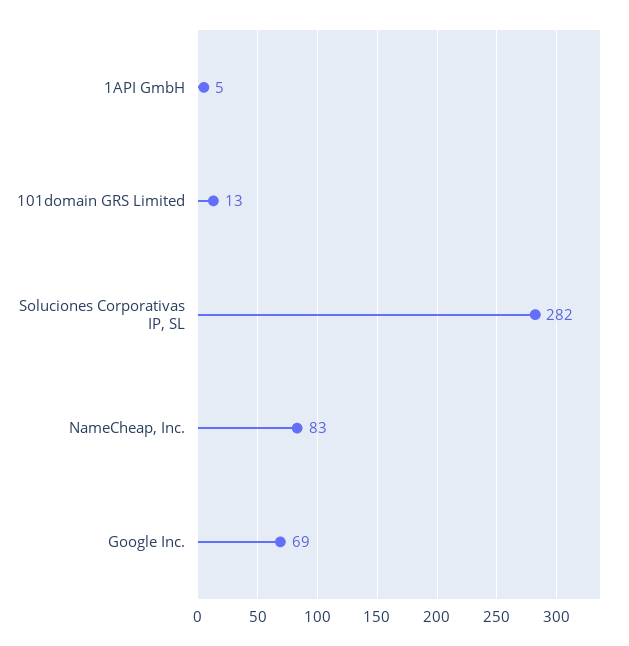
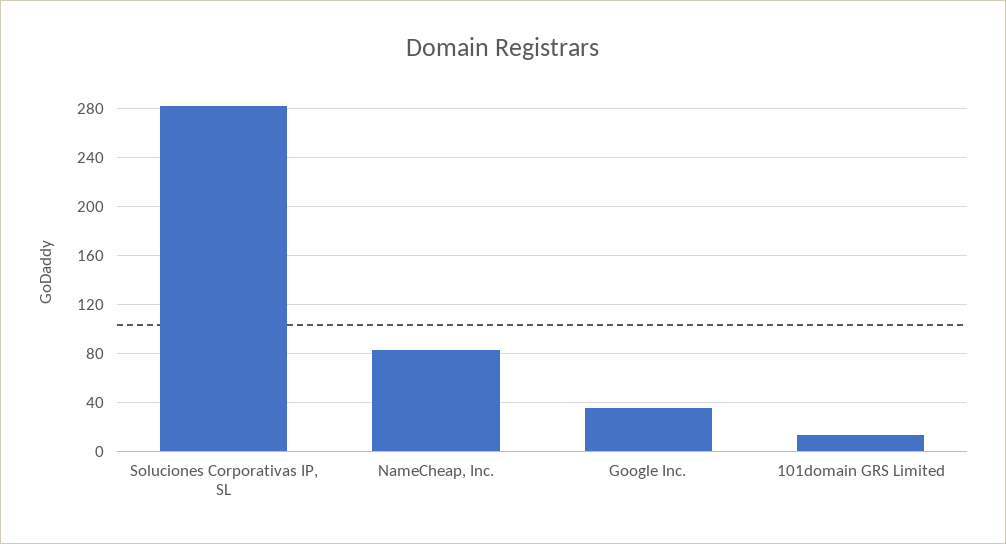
1API GmbH: 5 -> none
Google Inc.: 69 -> 35

